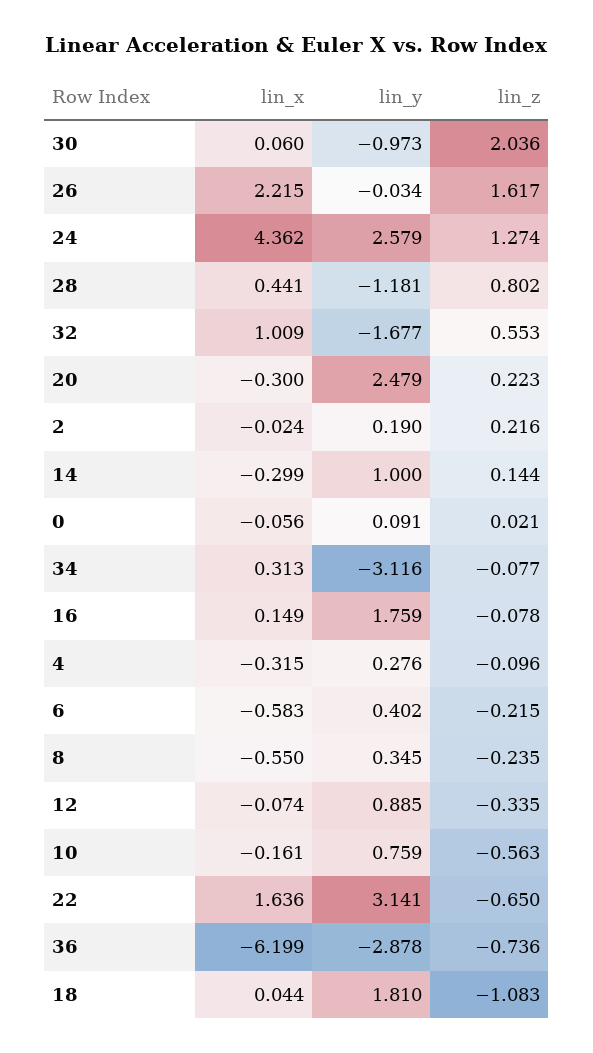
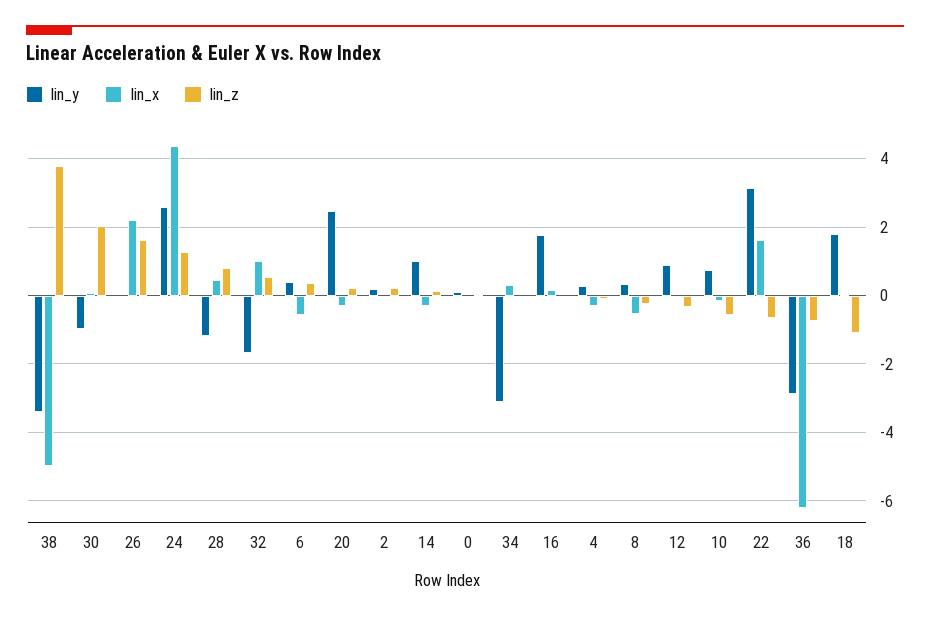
lin_z, 6: -0.215 -> 0.4
lin_y, 38: none -> -3.4
lin_x, 38: none -> -5
lin_z, 38: none -> 3.8

